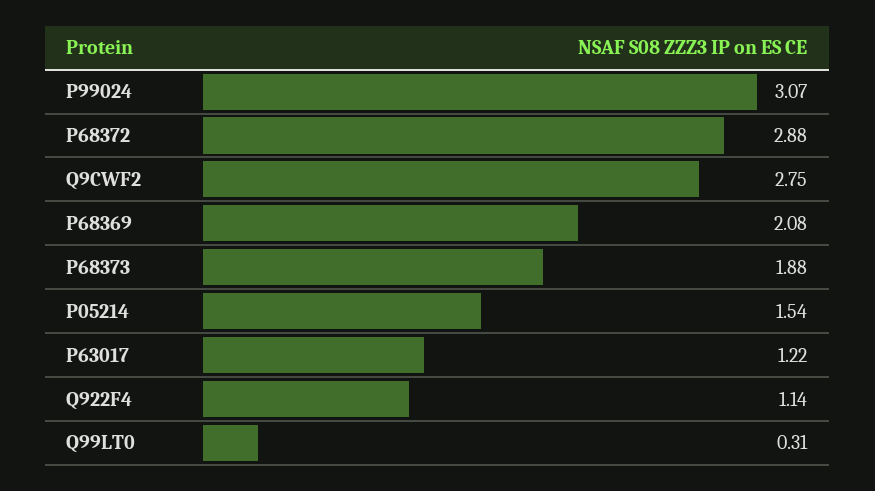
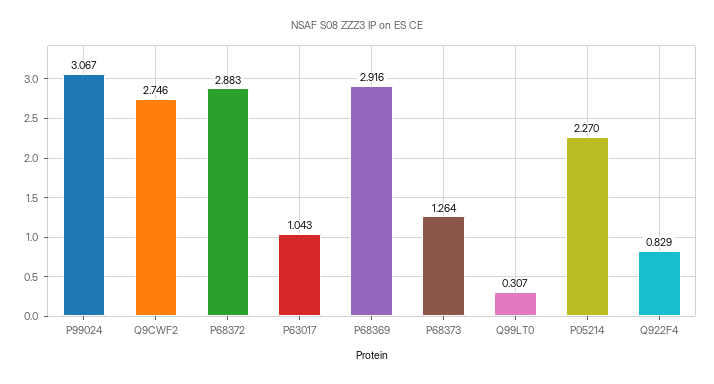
P68369: 2.08 -> 2.916
P68373: 1.88 -> 1.264
P05214: 1.54 -> 2.27
P63017: 1.22 -> 1.043
Q922F4: 1.14 -> 0.829

